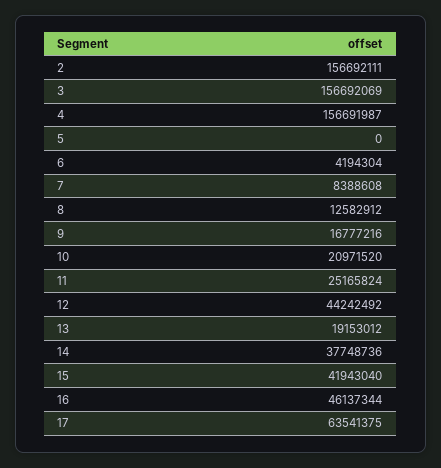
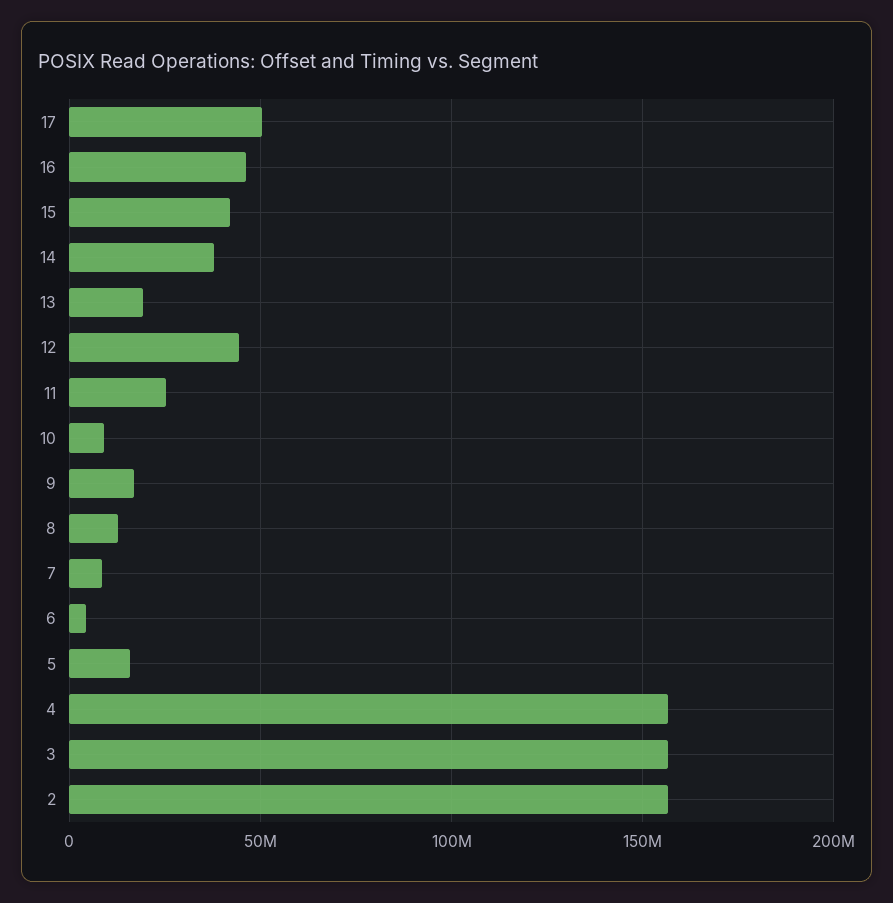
5: 0 -> 15000000
10: 20971520 -> 10000000
17: 63541375 -> 50000000

